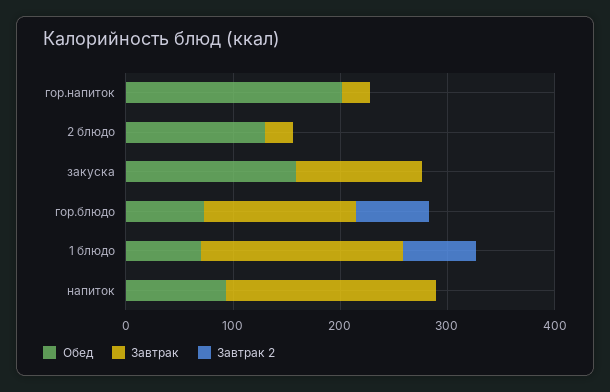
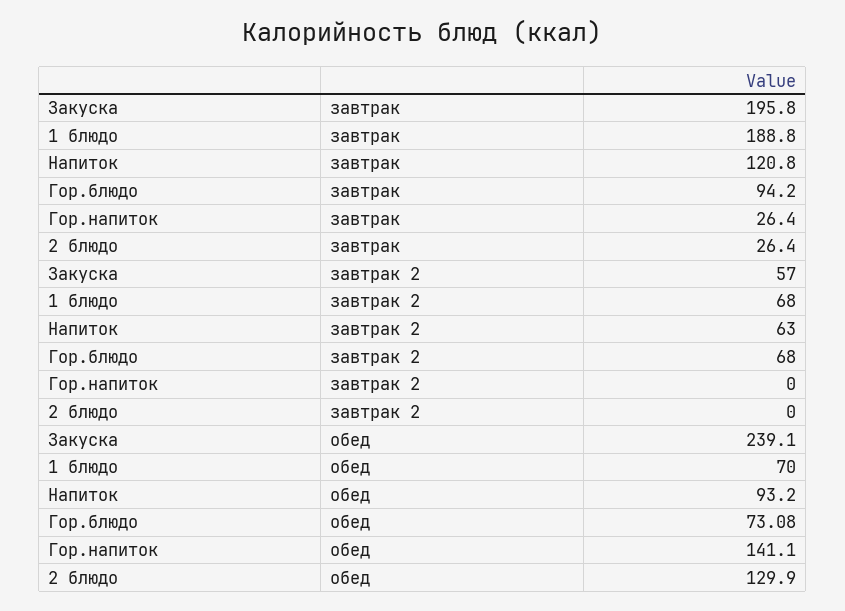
Обед, гор.напиток: 200 -> 141.1
Обед, закуска: 160 -> 239.1
Завтрак, закуска: 120 -> 195.8
Завтрак 2, закуска: 0 -> 57
Завтрак, гор.блюдо: 140 -> 94.2
Завтрак, напиток: 200 -> 120.8
Завтрак 2, напиток: 0 -> 63

